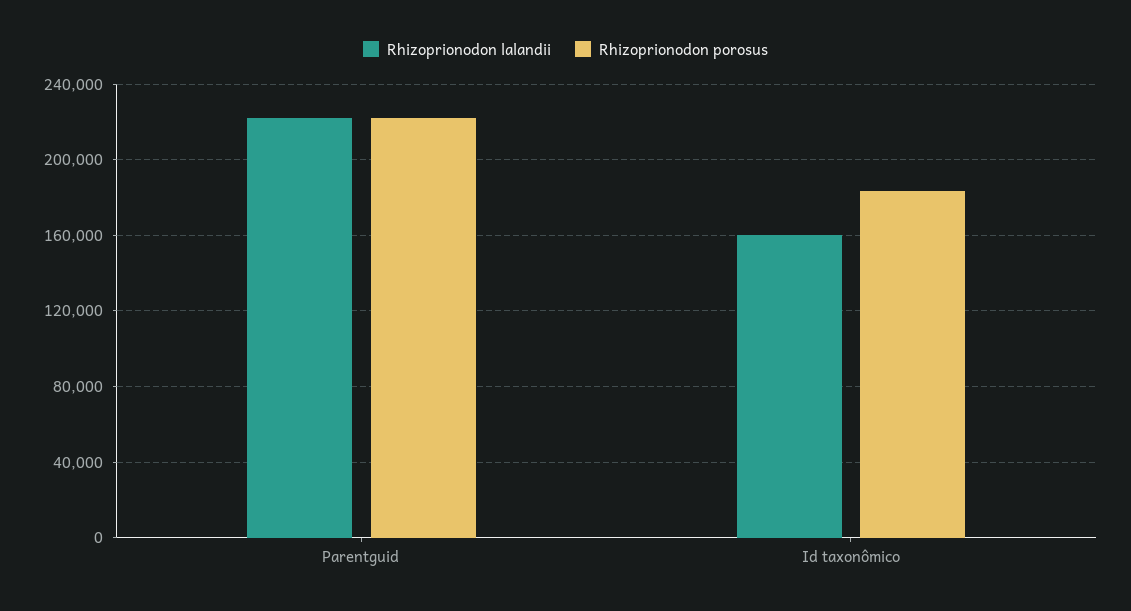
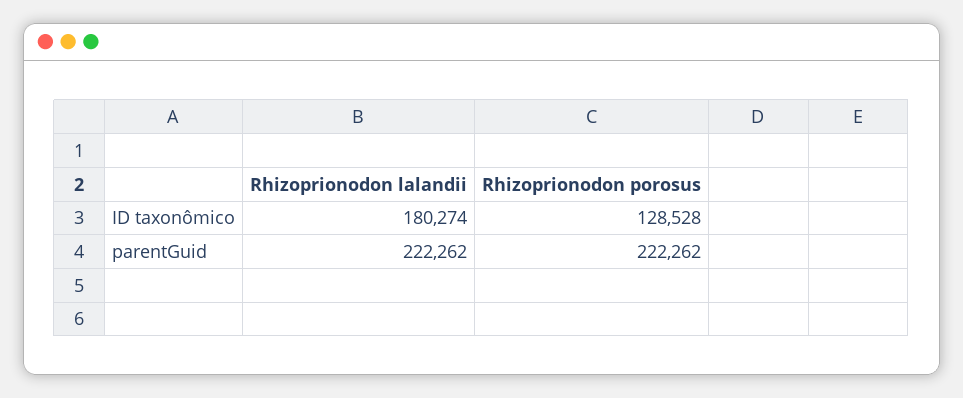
Rhizoprionodon lalandii, Id taxonômico: 160000 -> 180274
Rhizoprionodon porosus, Id taxonômico: 185000 -> 128528

